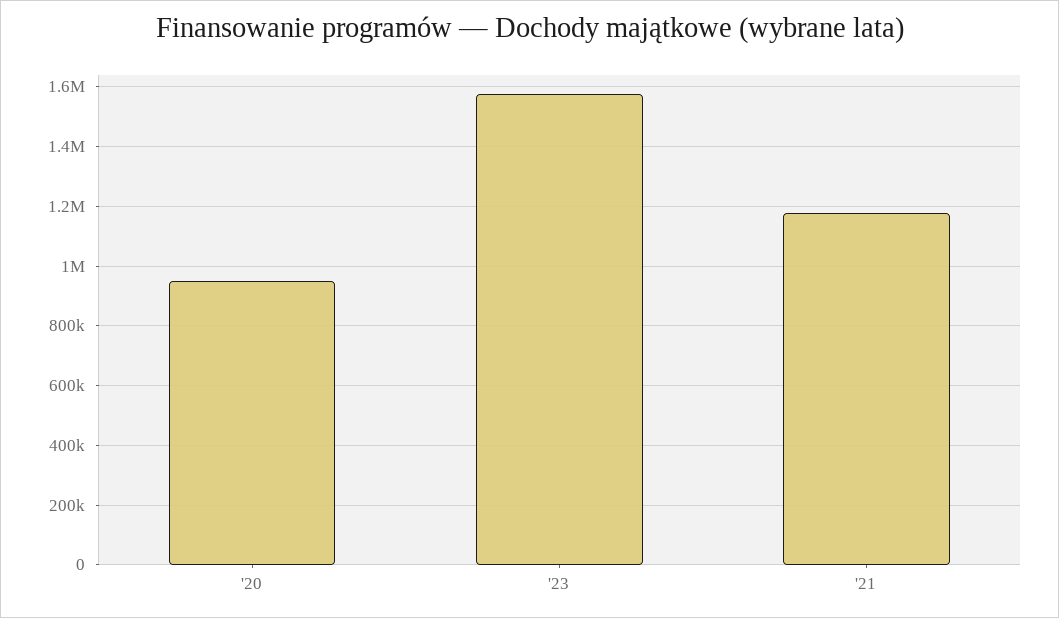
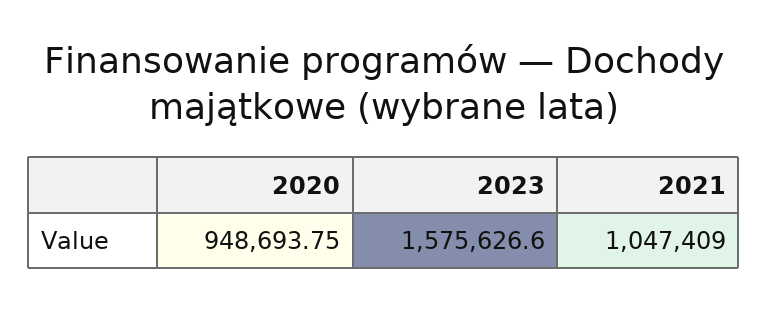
'21: 1175000 -> 1047409

